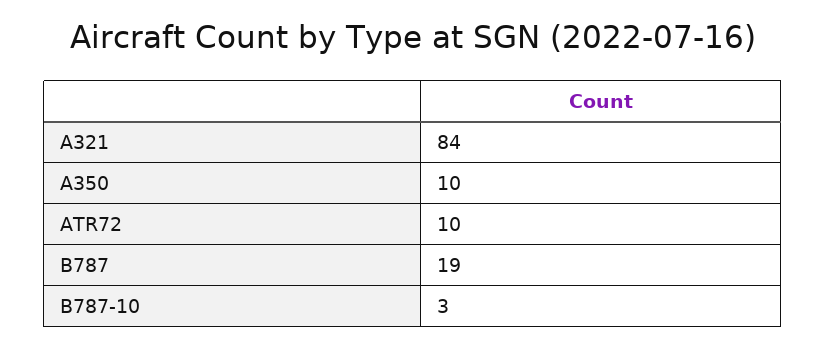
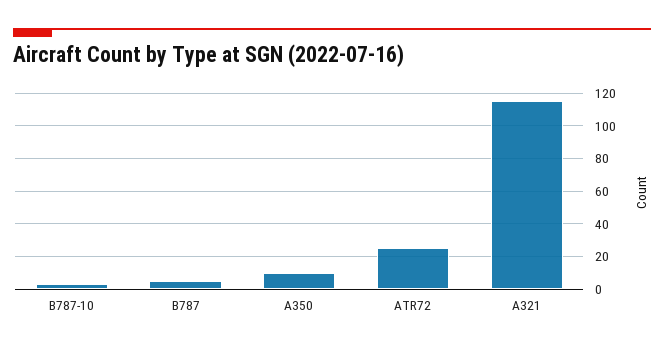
A321: 84 -> 115
ATR72: 10 -> 25
B787: 19 -> 5

